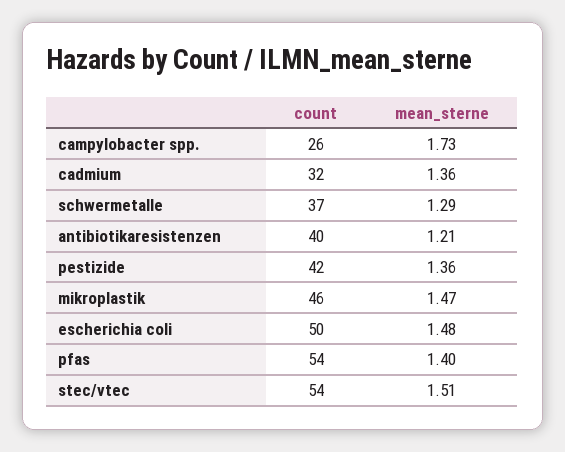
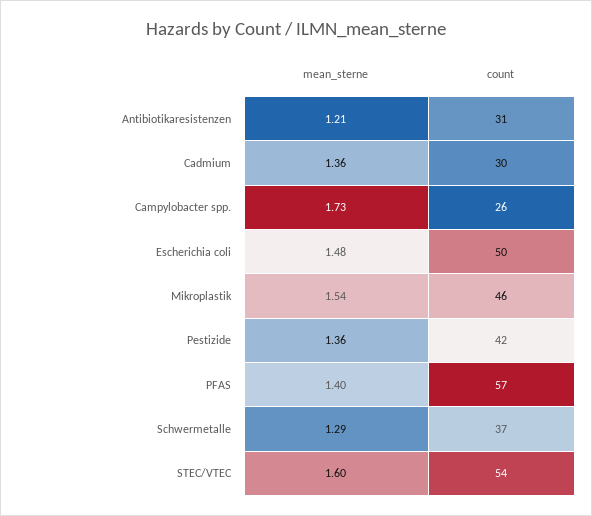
count, cadmium: 32 -> 30
count, antibiotikaresistenzen: 40 -> 31
mean_sterne, mikroplastik: 1.47 -> 1.54
count, pfas: 54 -> 57
mean_sterne, stec/vtec: 1.51 -> 1.6

